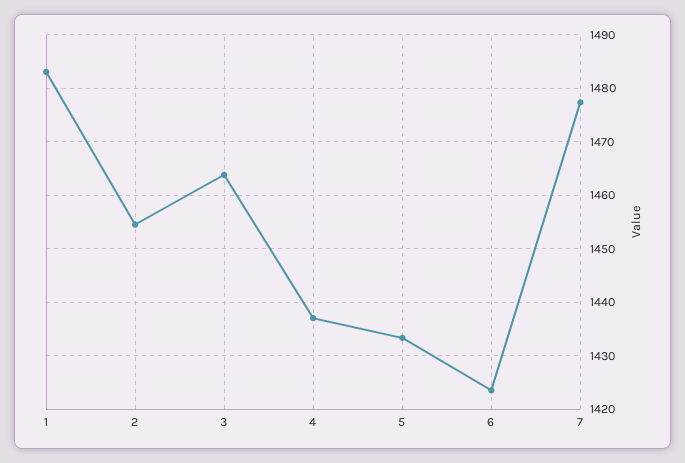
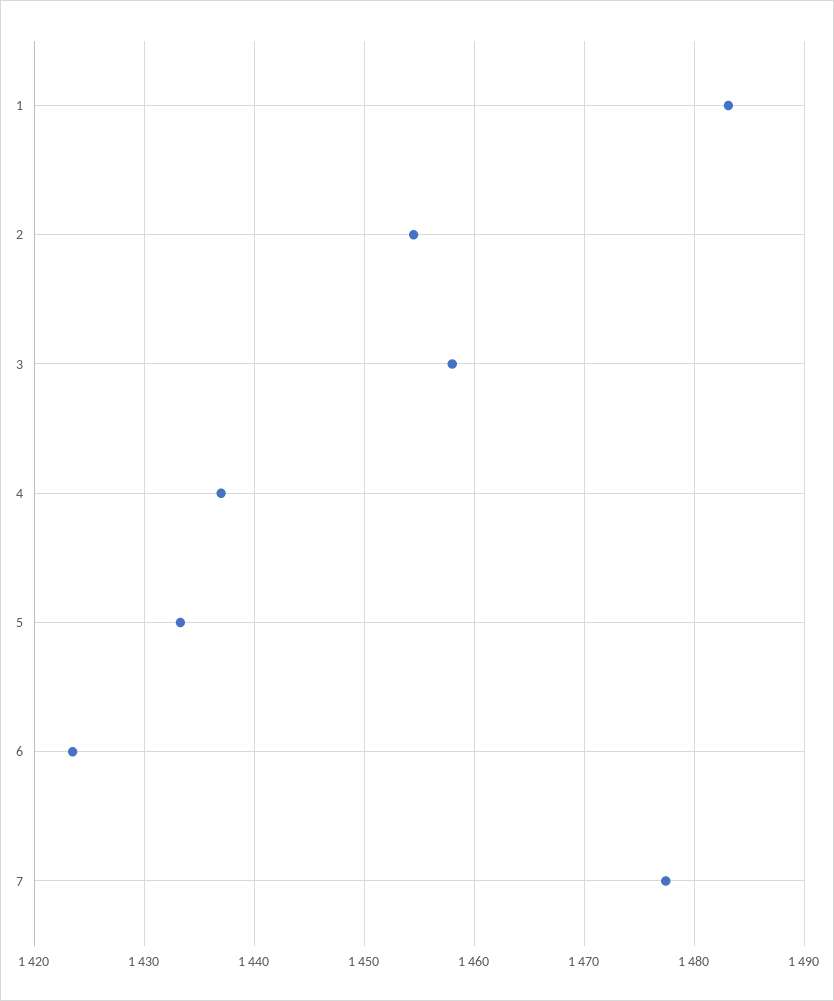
3: 1464 -> 1458

